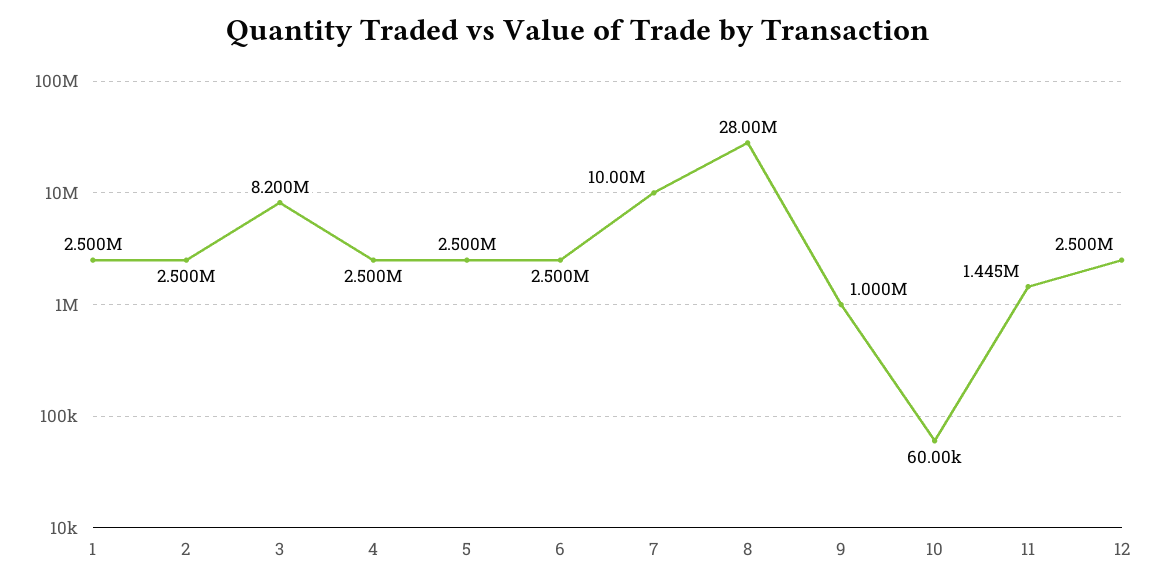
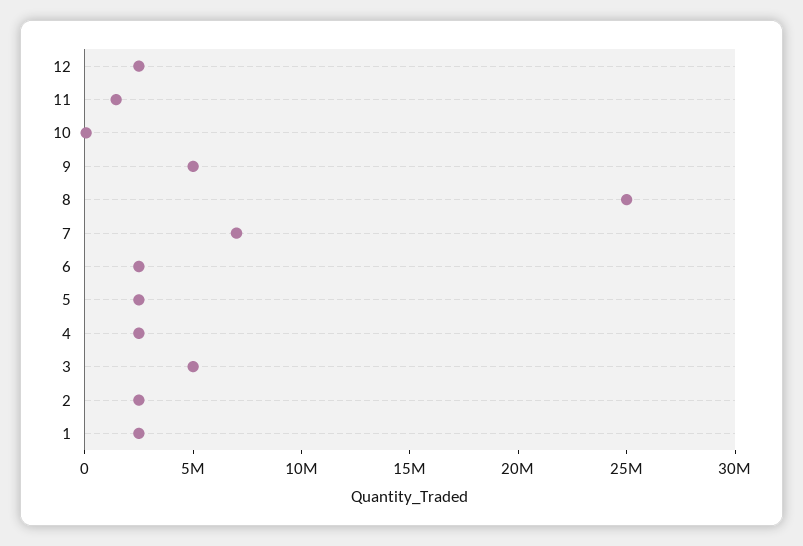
3: 8200000 -> 5000000
7: 10000000 -> 7000000
8: 28000000 -> 25000000
9: 1000000 -> 5000000

